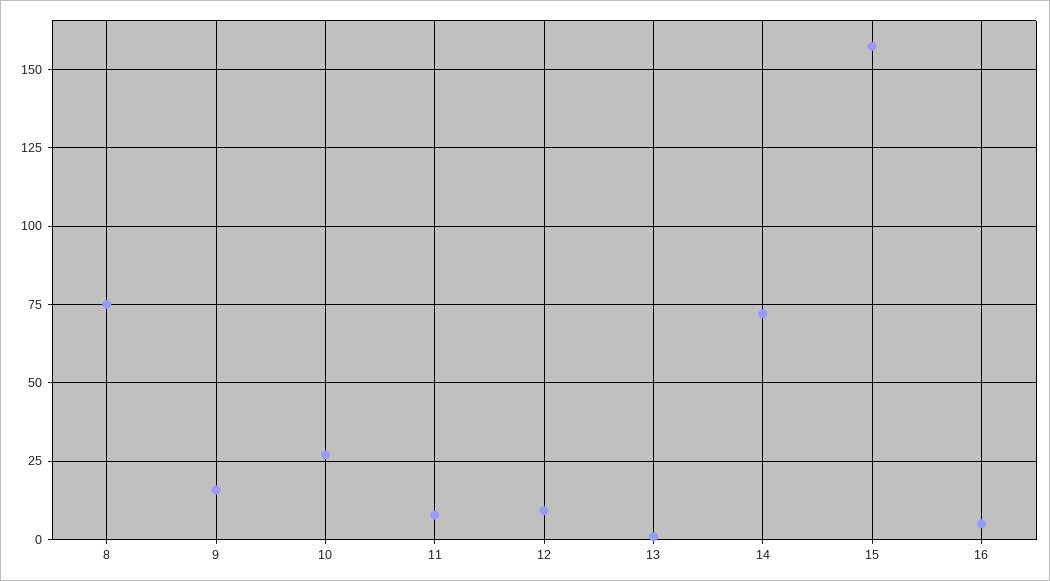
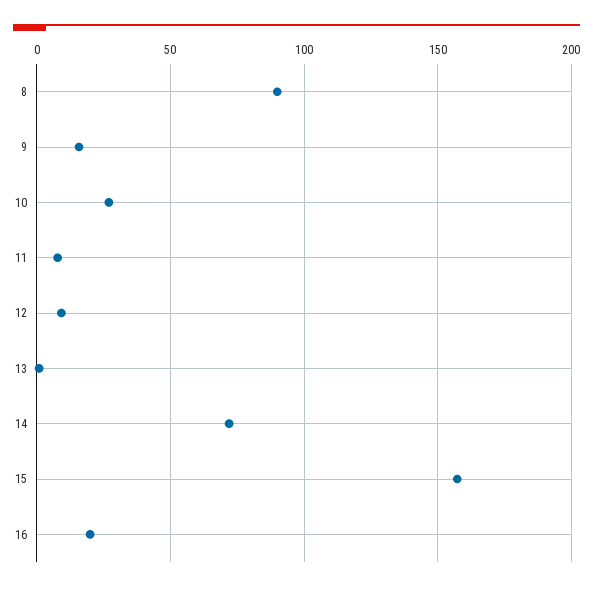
8: 75 -> 90
16: 5 -> 20

